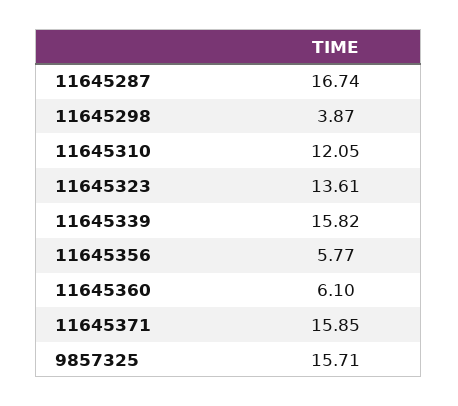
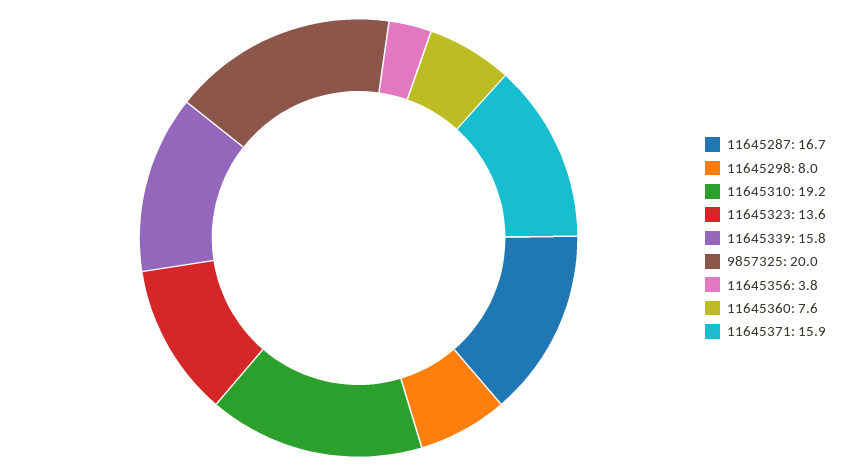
11645298: 3.87 -> 8
11645310: 12.05 -> 19.2
11645356: 5.77 -> 3.8
11645360: 6.1 -> 7.6
9857325: 15.71 -> 20

